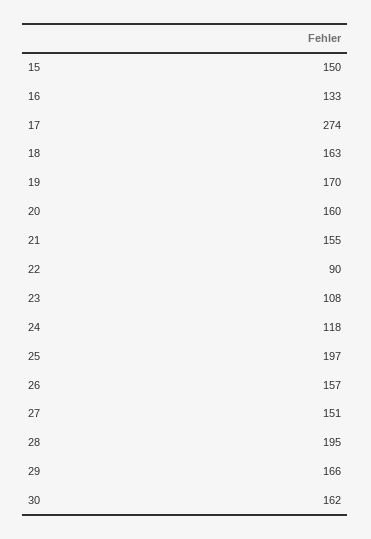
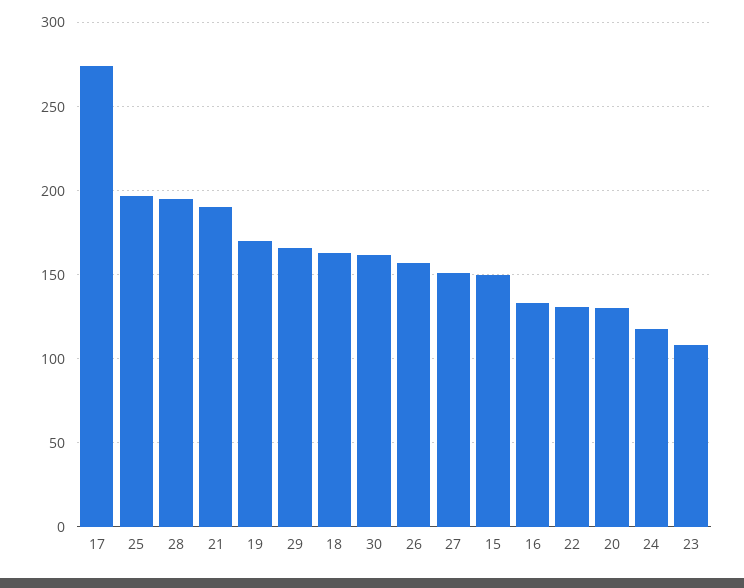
20: 160 -> 130
21: 155 -> 190
22: 90 -> 130

